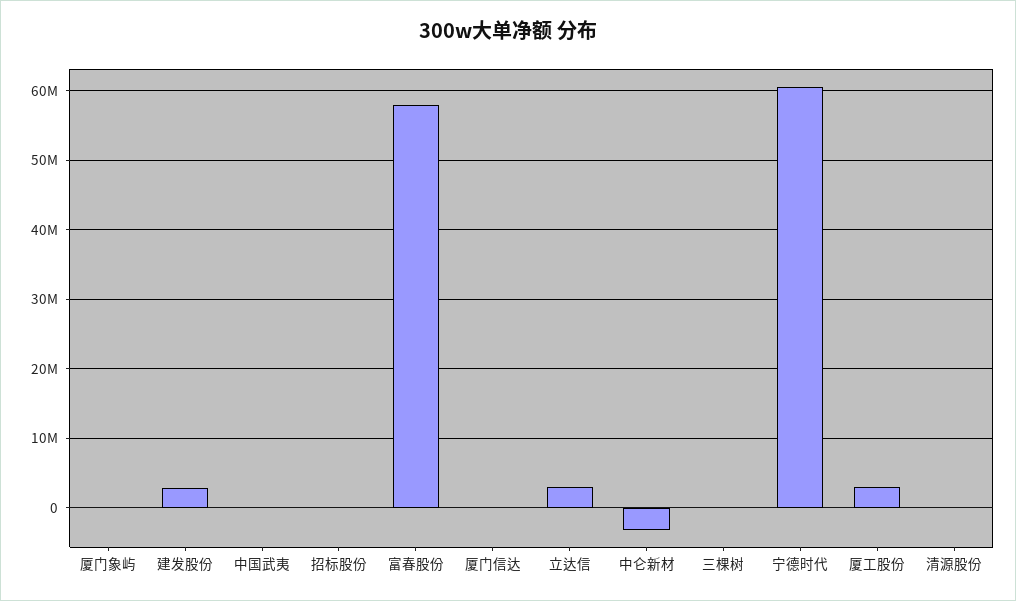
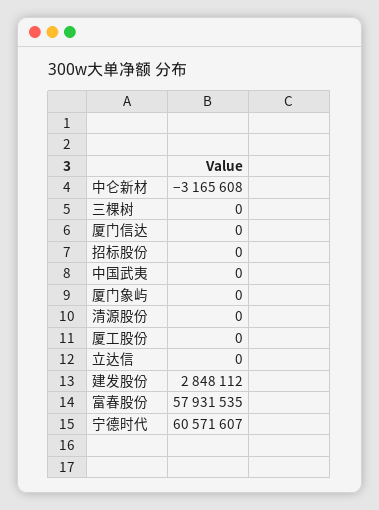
立达信: 3000000 -> 0
厦工股份: 3000000 -> 0

